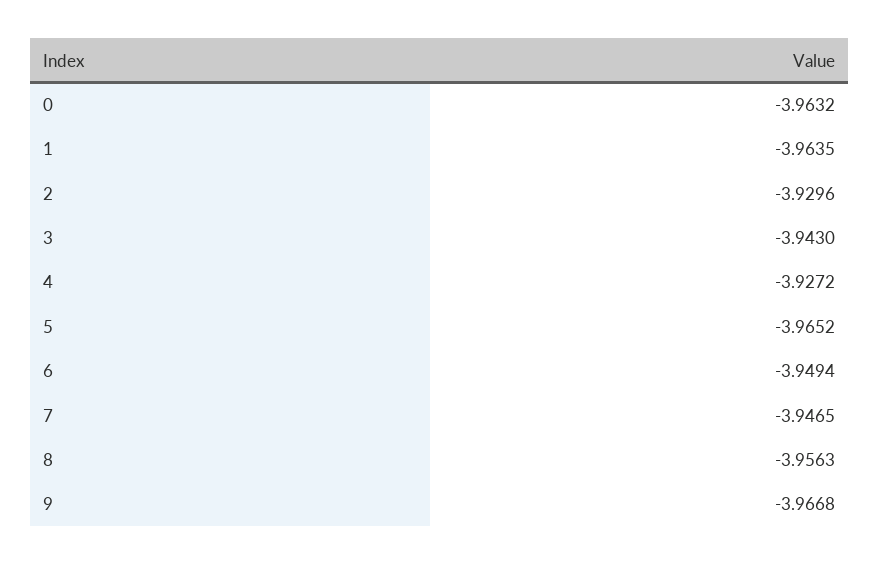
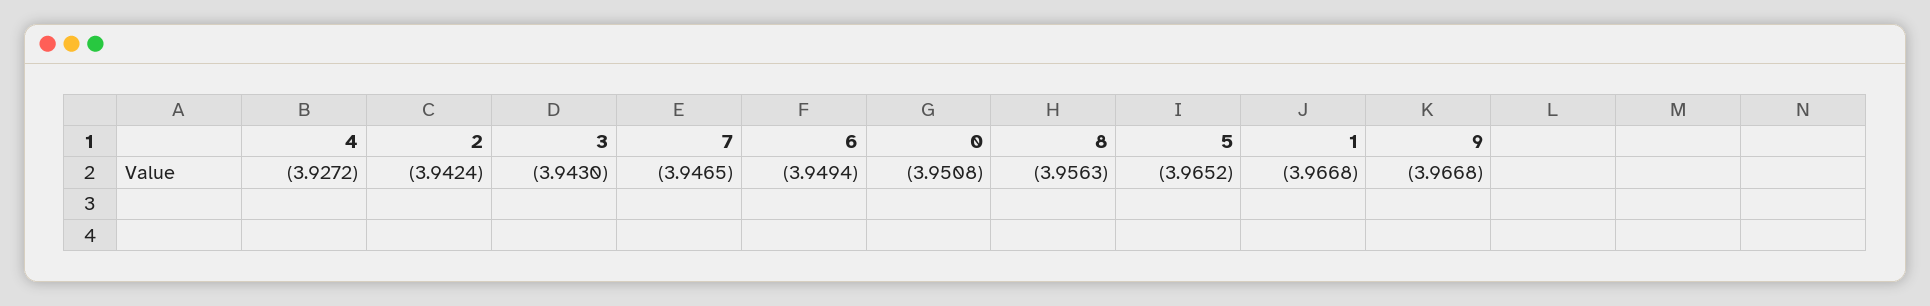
0: -3.9632 -> -3.9508
1: -3.9635 -> -3.9668
2: -3.9296 -> -3.9424

